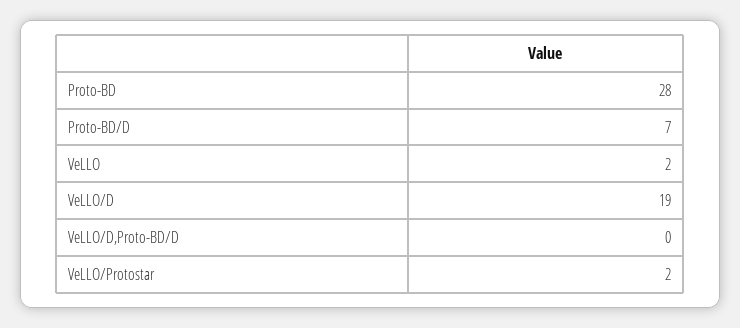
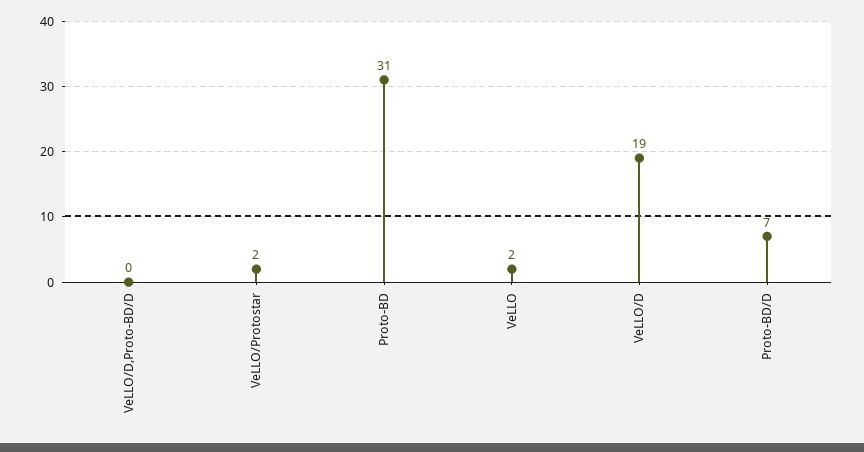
Proto-BD: 28 -> 31

